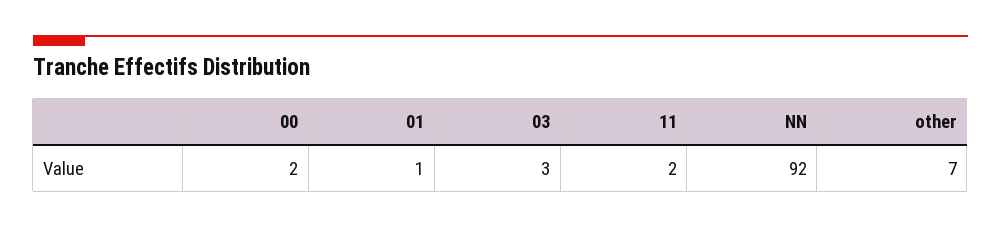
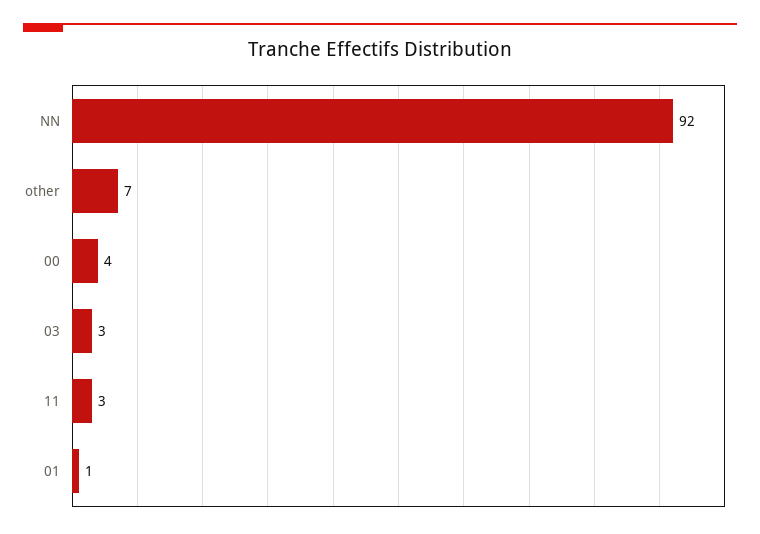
00: 2 -> 4
11: 2 -> 3

